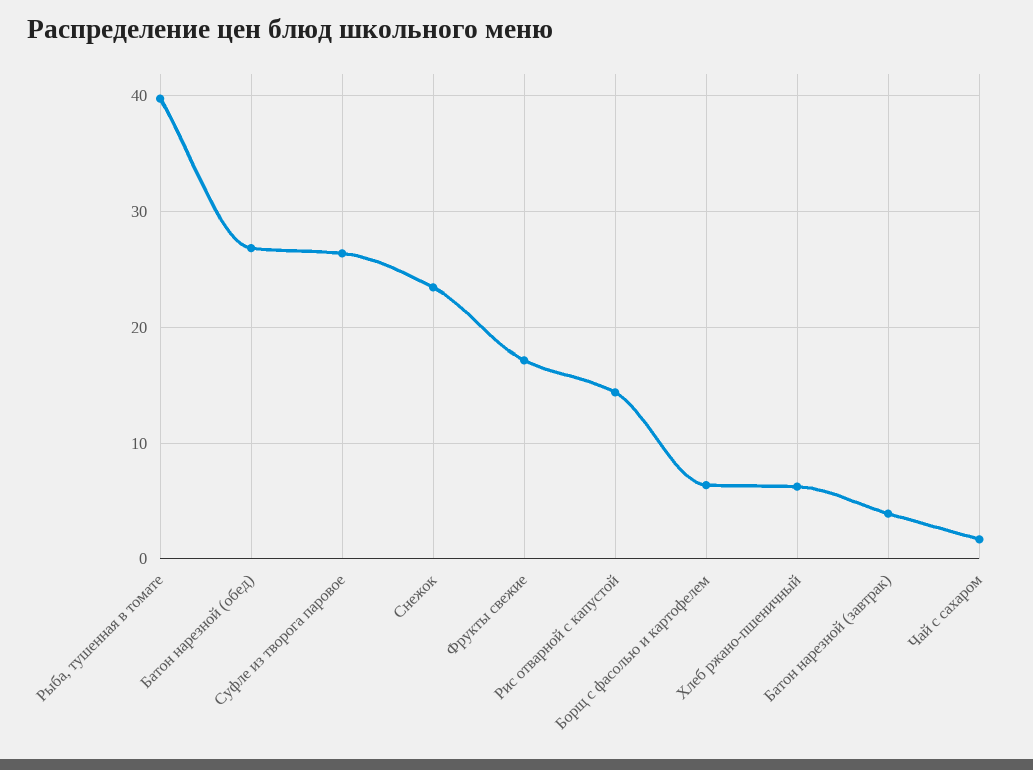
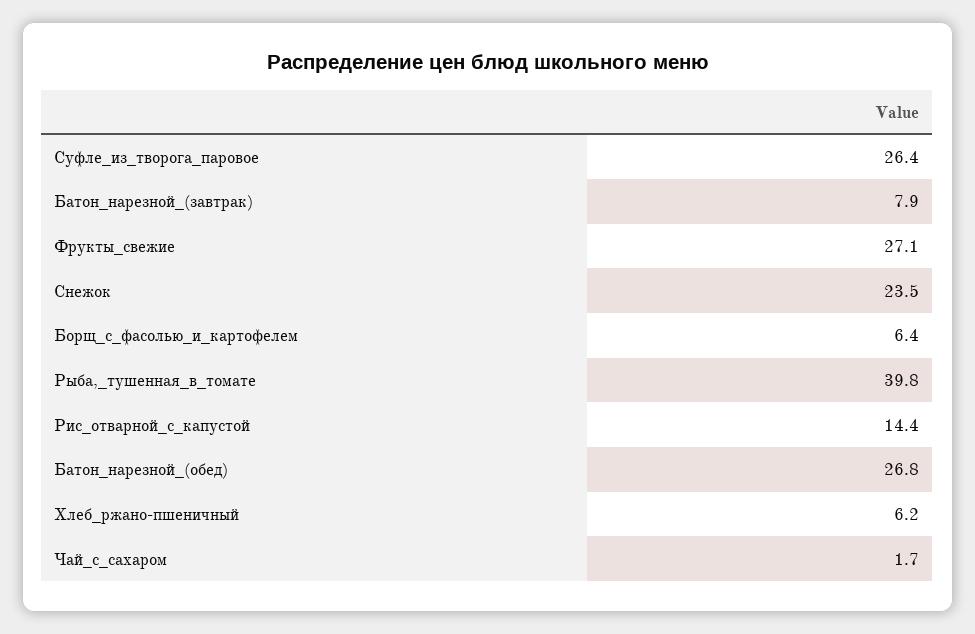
Фрукты свежие: 17 -> 27.1
Батон нарезной (завтрак): 4 -> 7.9

